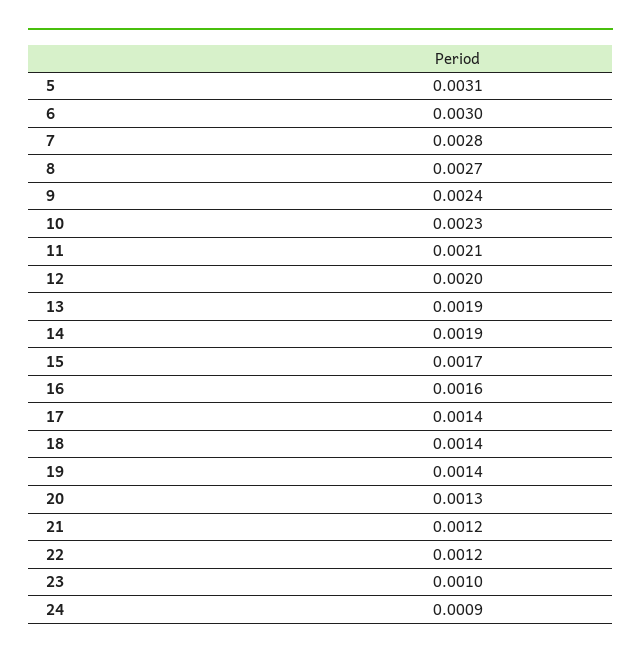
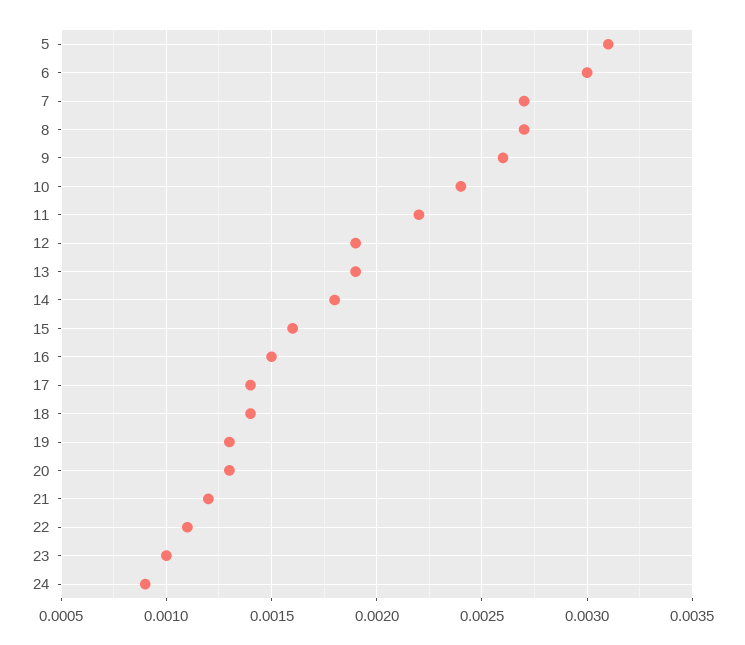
7: 0.0028 -> 0.0027
9: 0.0024 -> 0.0026
10: 0.0023 -> 0.0024
11: 0.0021 -> 0.0022
12: 0.002 -> 0.0019
14: 0.0019 -> 0.0018
15: 0.0017 -> 0.0016
16: 0.0016 -> 0.0015
19: 0.0014 -> 0.0013
22: 0.0012 -> 0.0011

